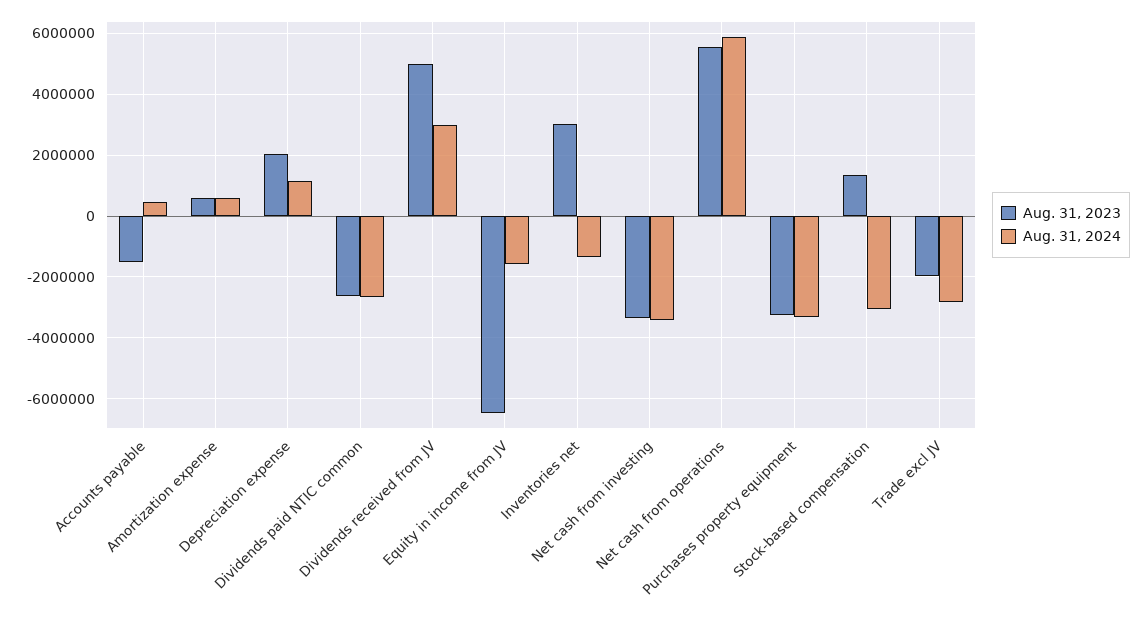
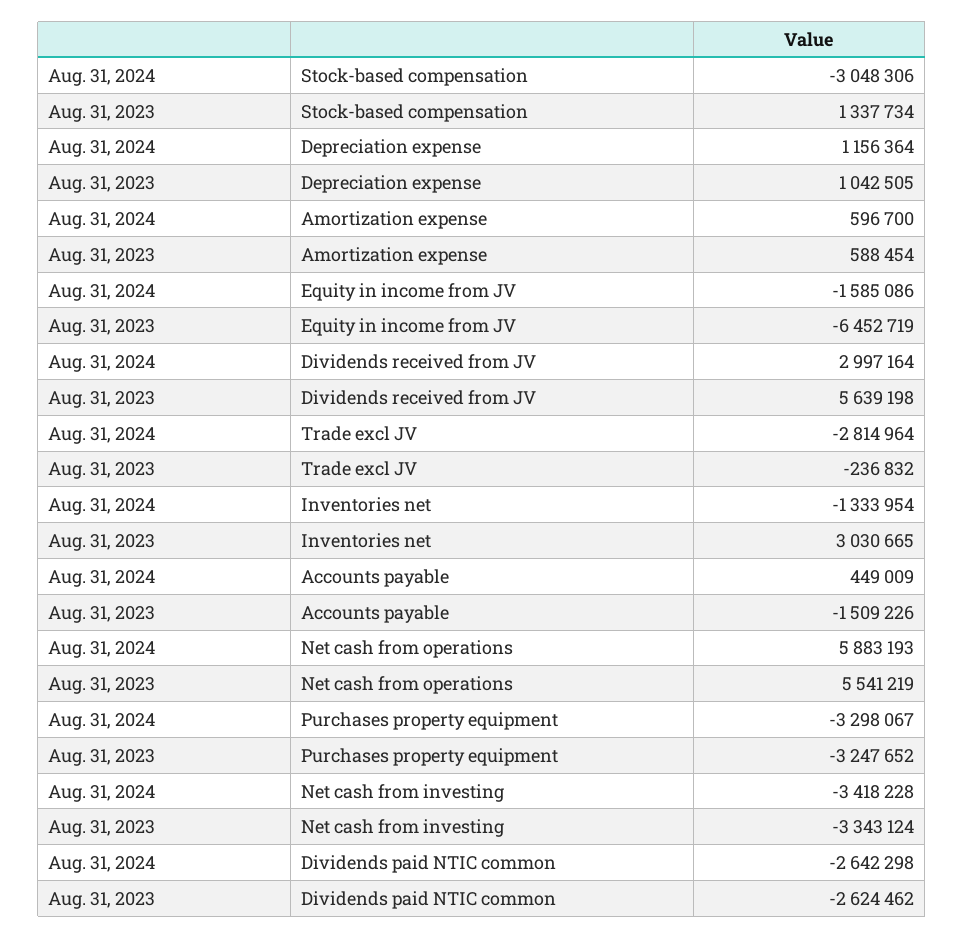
Aug. 31, 2023, Depreciation expense: 2000000 -> 1042505
Aug. 31, 2023, Dividends received from JV: 5000000 -> 5639198
Aug. 31, 2023, Trade excl JV: -2000000 -> -236832

